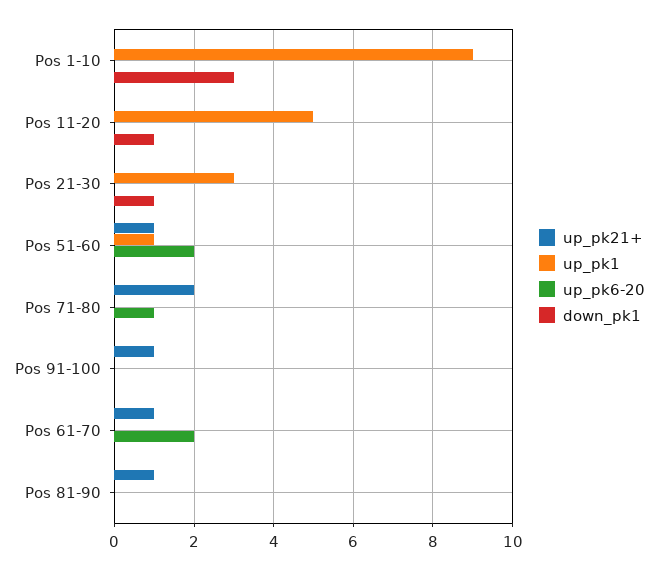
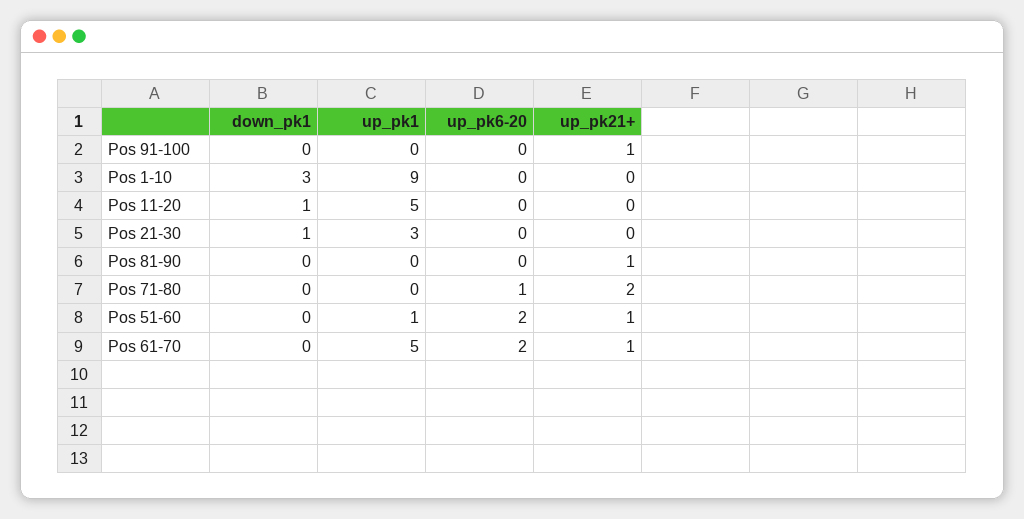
up_pk1, Pos 61-70: 0 -> 5

